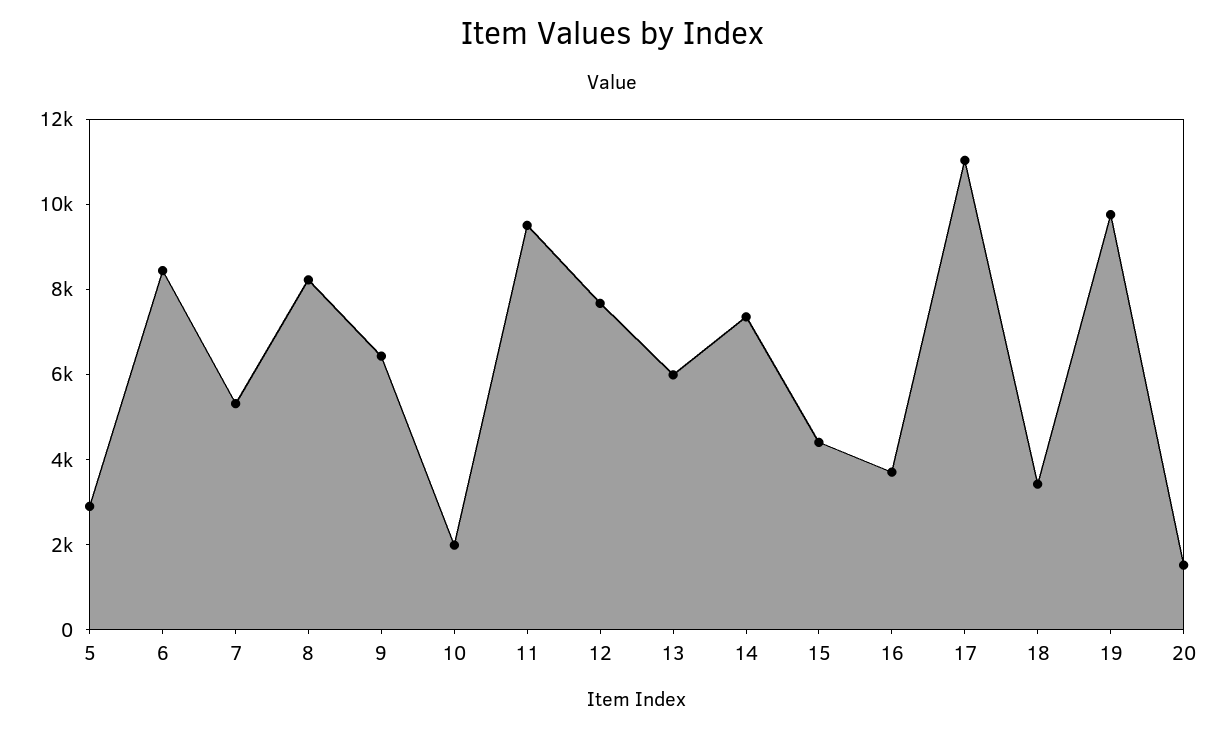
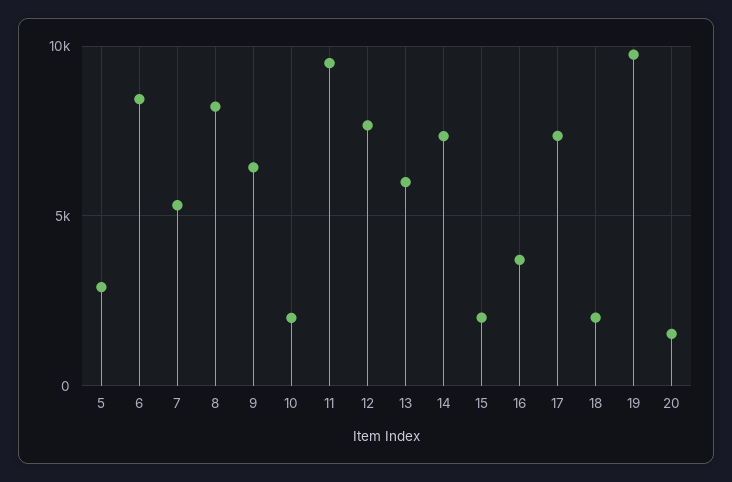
15: 4500 -> 2000
17: 11000 -> 7500
18: 3500 -> 2000

